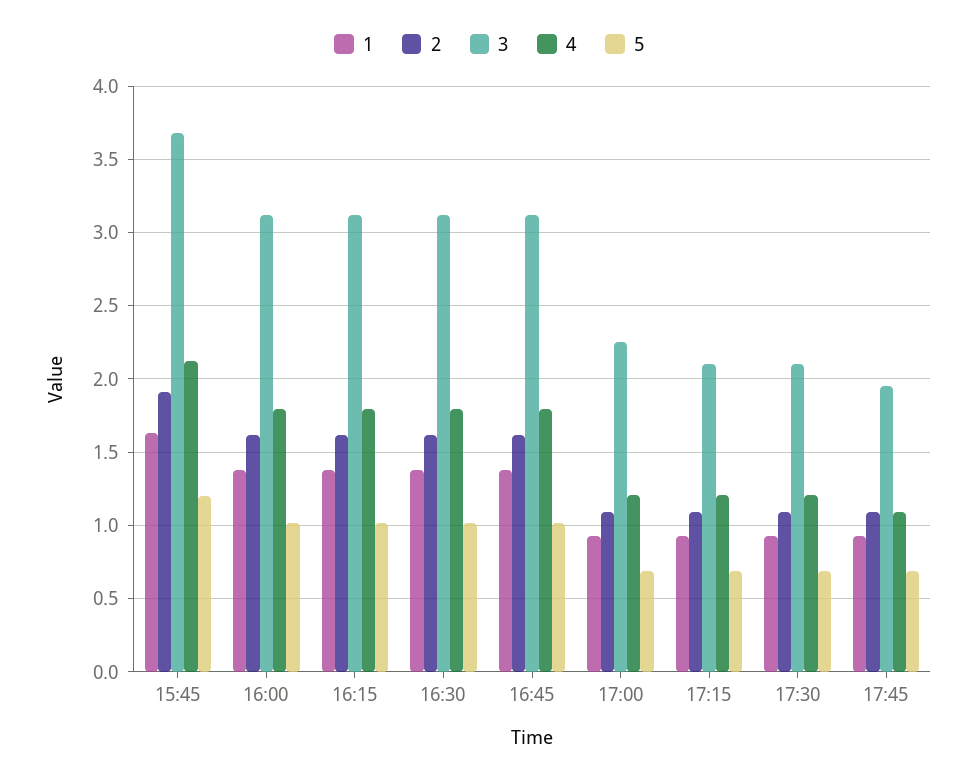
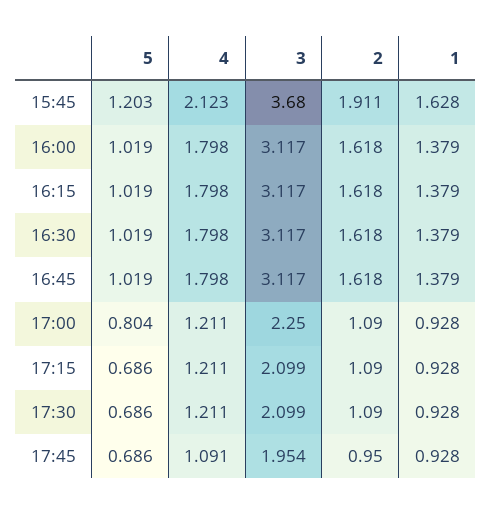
5, 17:00: 0.7 -> 0.804
2, 17:45: 1.1 -> 0.95

